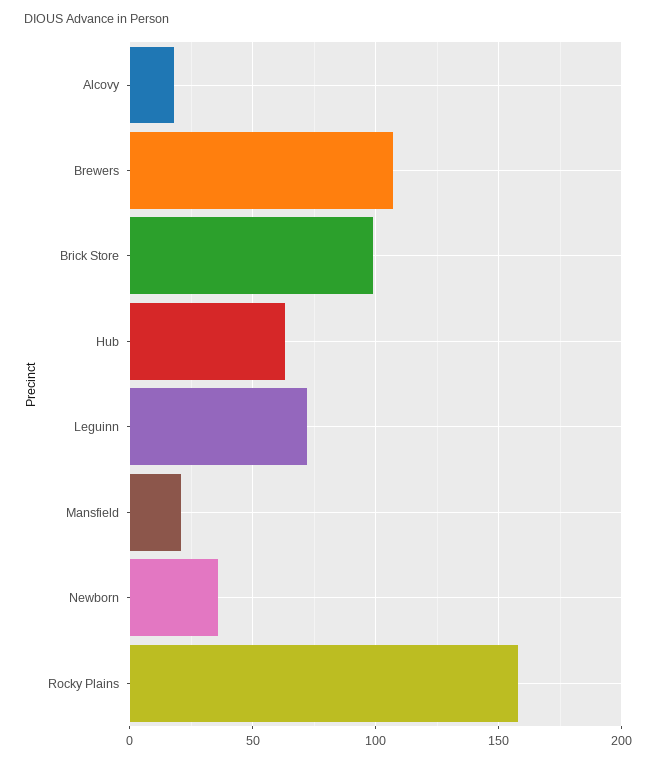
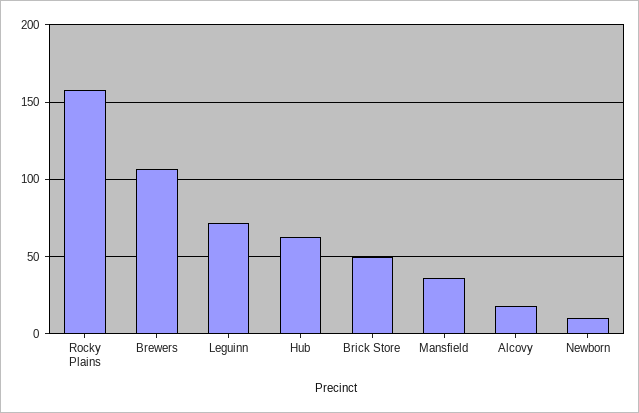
Brick Store: 100 -> 50
Mansfield: 20 -> 35
Newborn: 35 -> 10

